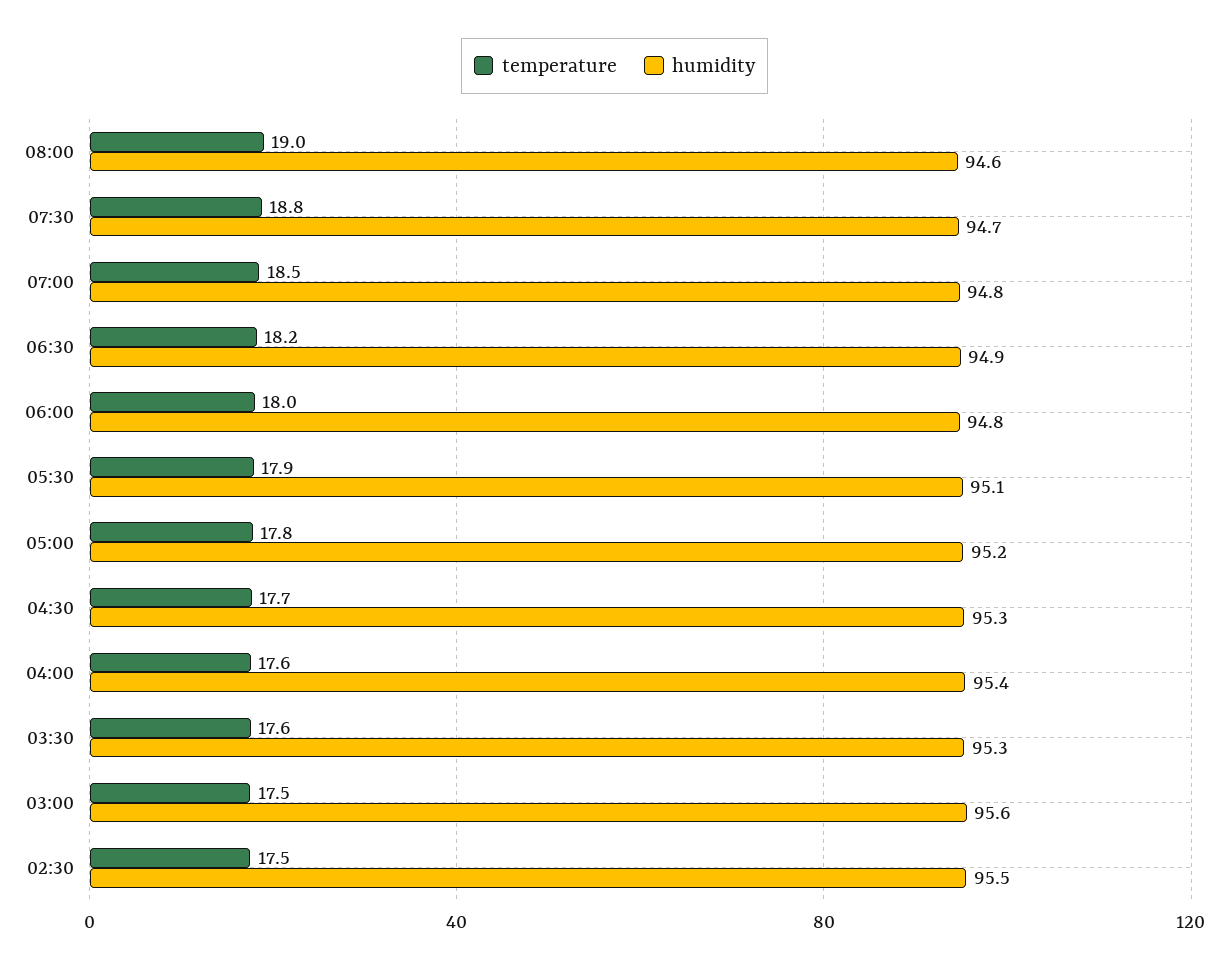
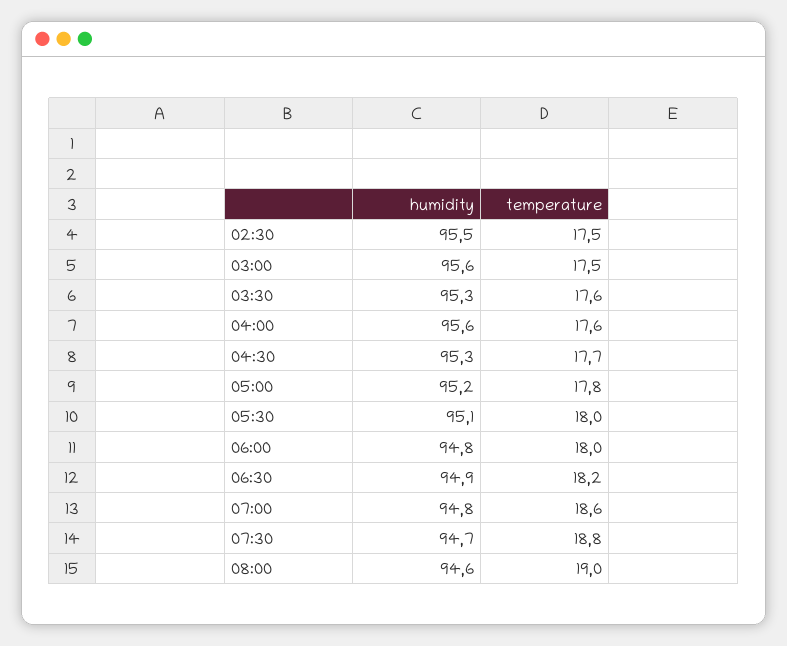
temperature, 07:00: 18.5 -> 18.6
temperature, 05:30: 17.9 -> 18
humidity, 04:00: 95.4 -> 95.6

